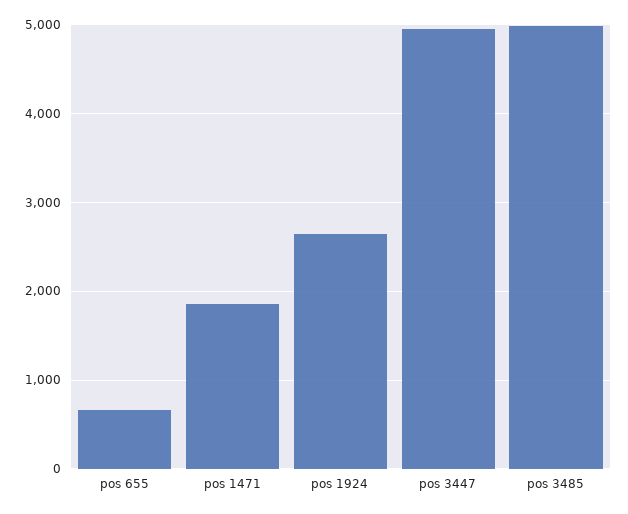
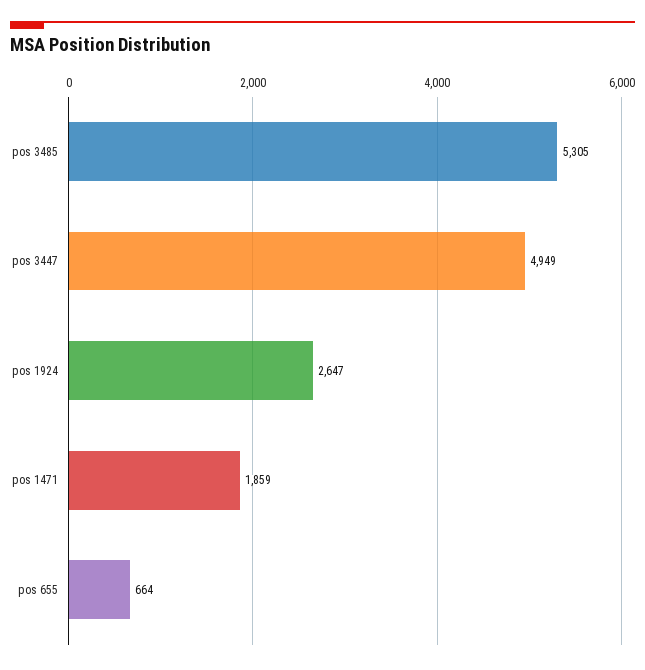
pos 3485: 5000 -> 5305

